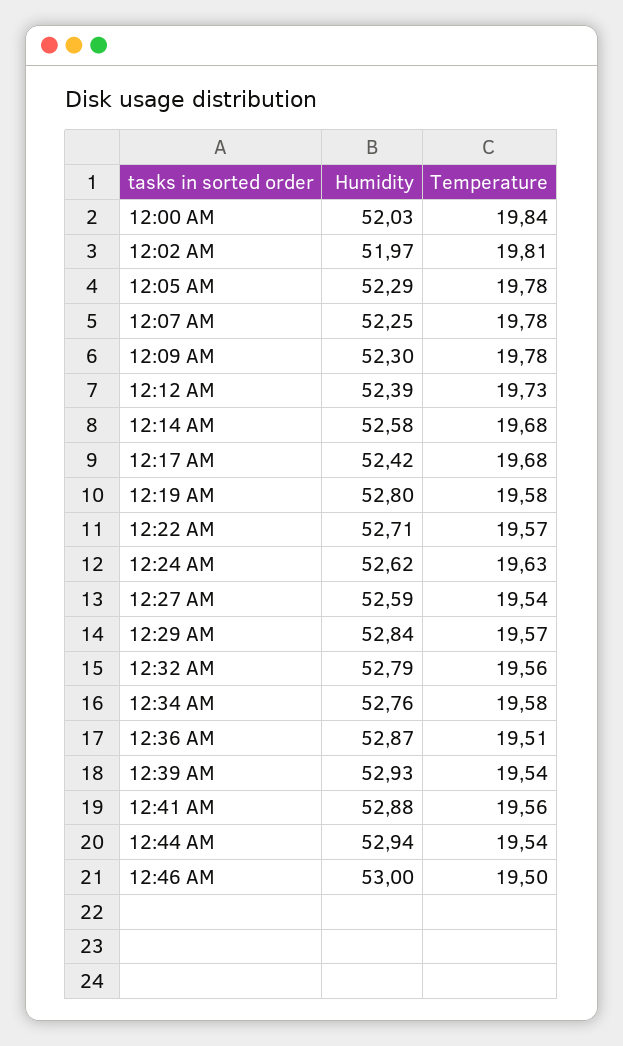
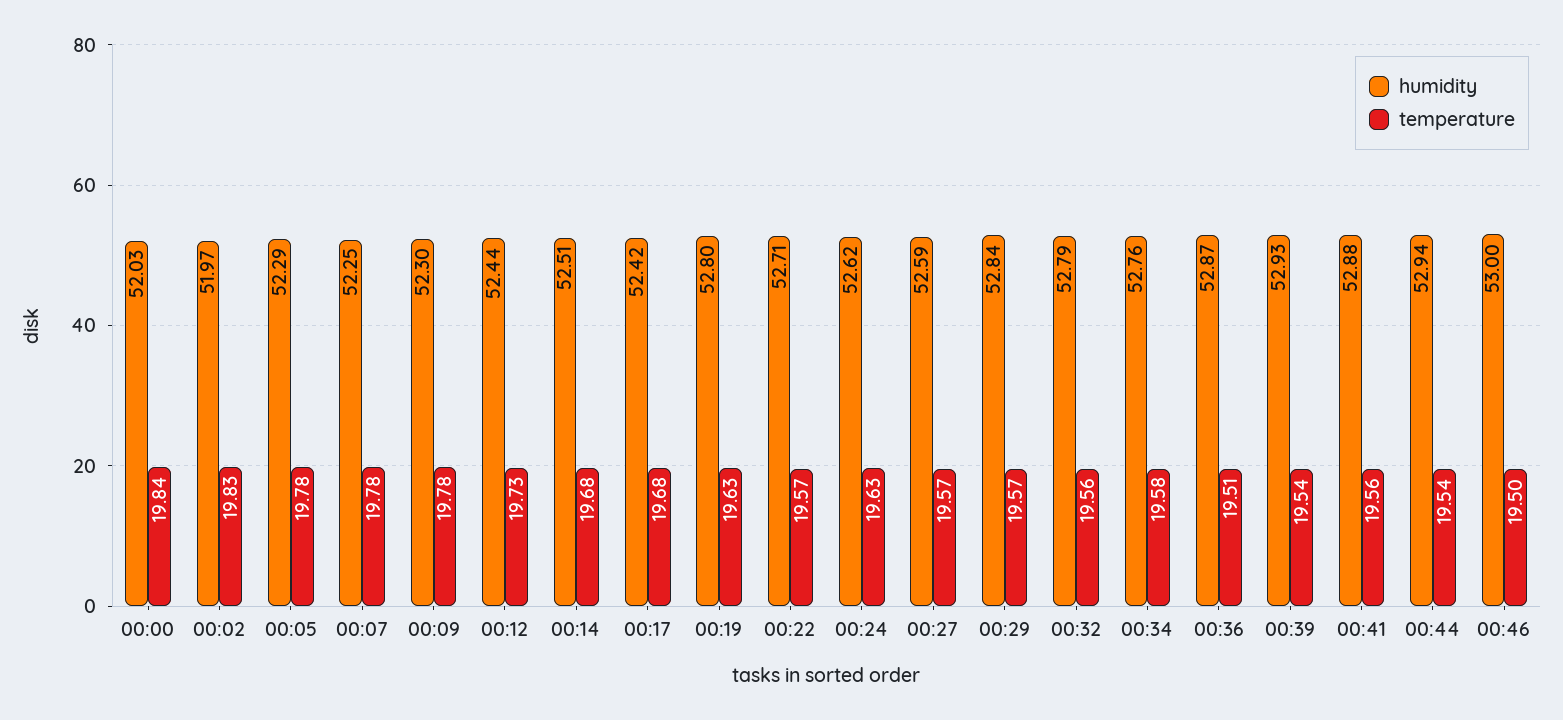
Temperature, 12:02 AM: 19.81 -> 19.83
Humidity, 12:12 AM: 52.39 -> 52.44
Humidity, 12:14 AM: 52.58 -> 52.51
Temperature, 12:19 AM: 19.58 -> 19.63
Temperature, 12:27 AM: 19.54 -> 19.57

